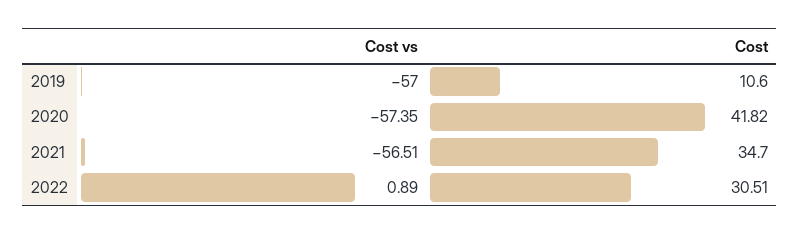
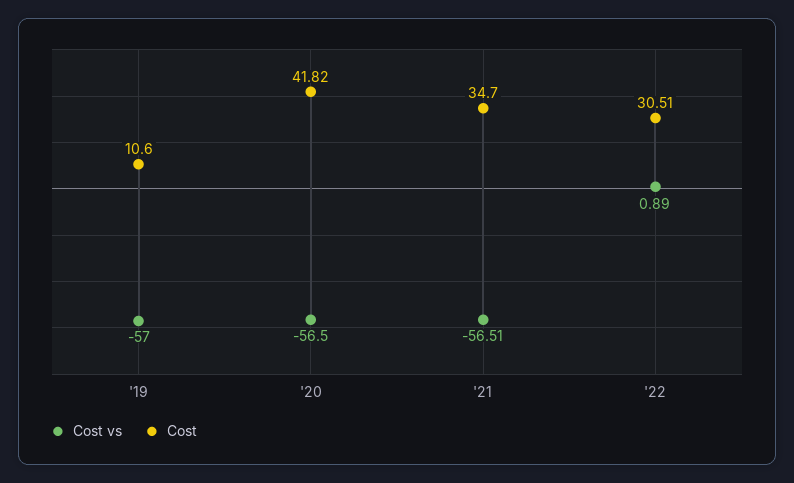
Cost vs, 2020: -57.35 -> -56.5

